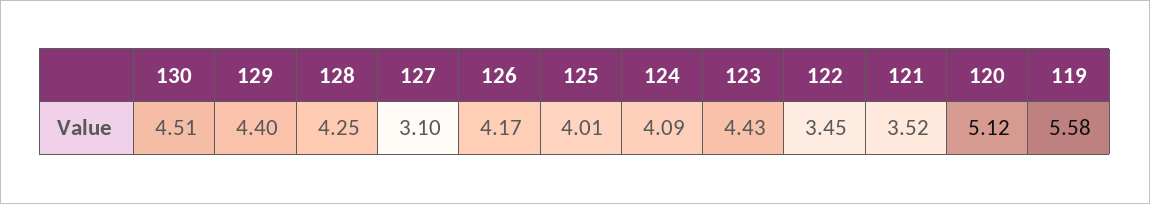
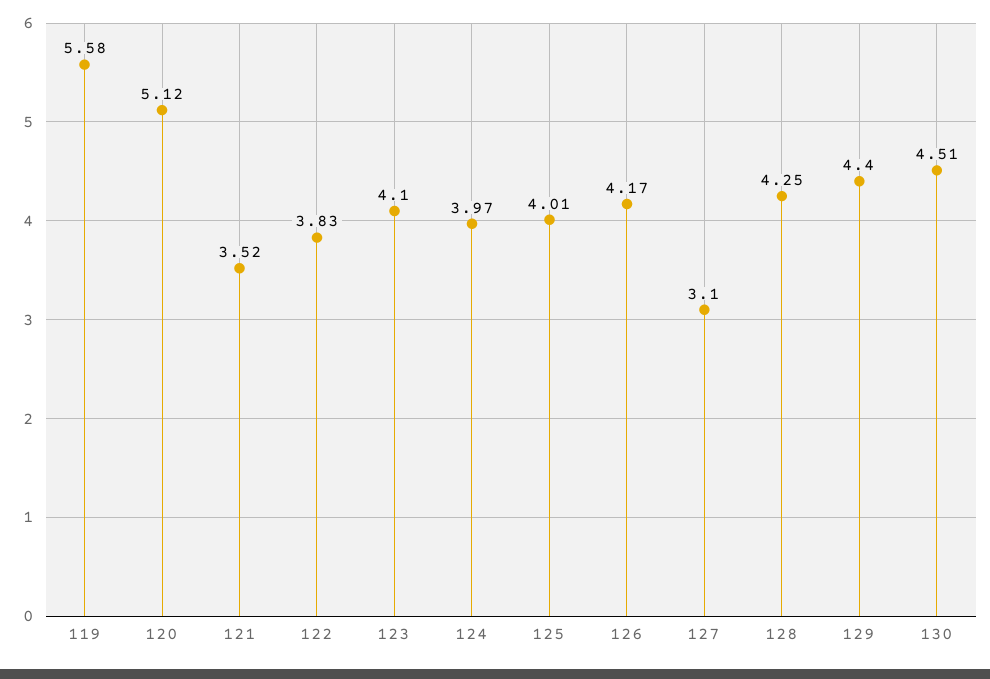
124: 4.09 -> 3.97
123: 4.43 -> 4.1
122: 3.45 -> 3.83

